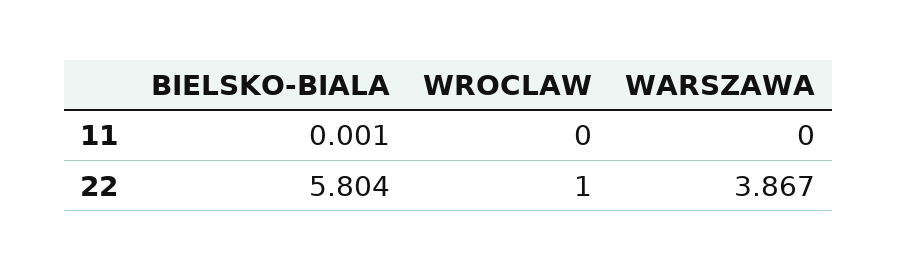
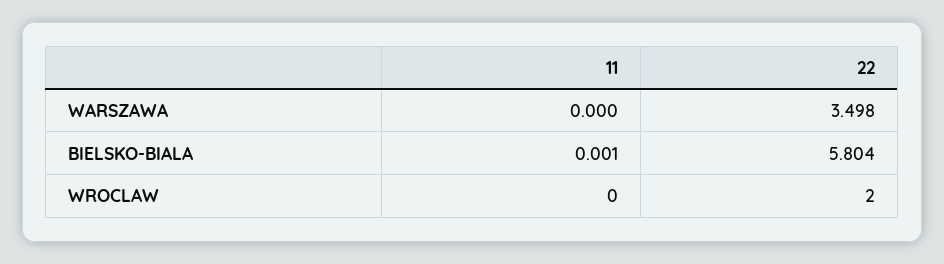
WROCLAW, 22: 1 -> 2
WARSZAWA, 22: 3.867 -> 3.498

